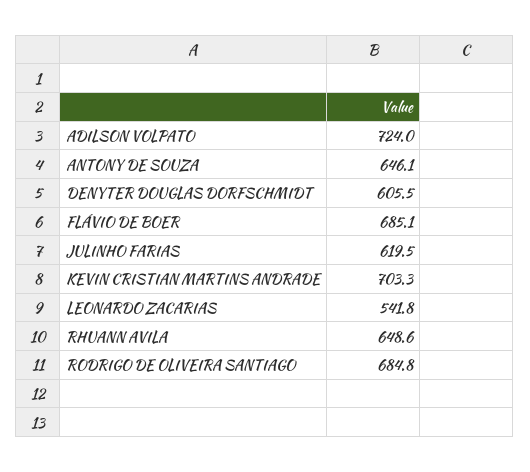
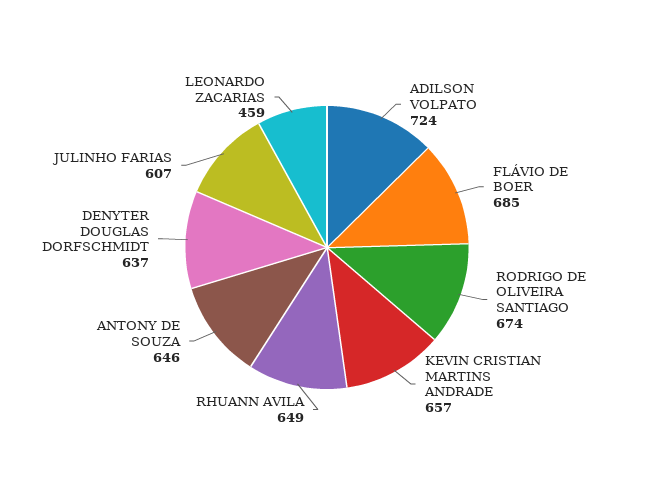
DENYTER DOUGLAS DORFSCHMIDT: 605.5 -> 637
JULINHO FARIAS: 619.5 -> 607
KEVIN CRISTIAN MARTINS ANDRADE: 703.3 -> 657
LEONARDO ZACARIAS: 541.8 -> 459
RODRIGO DE OLIVEIRA SANTIAGO: 684.8 -> 674

